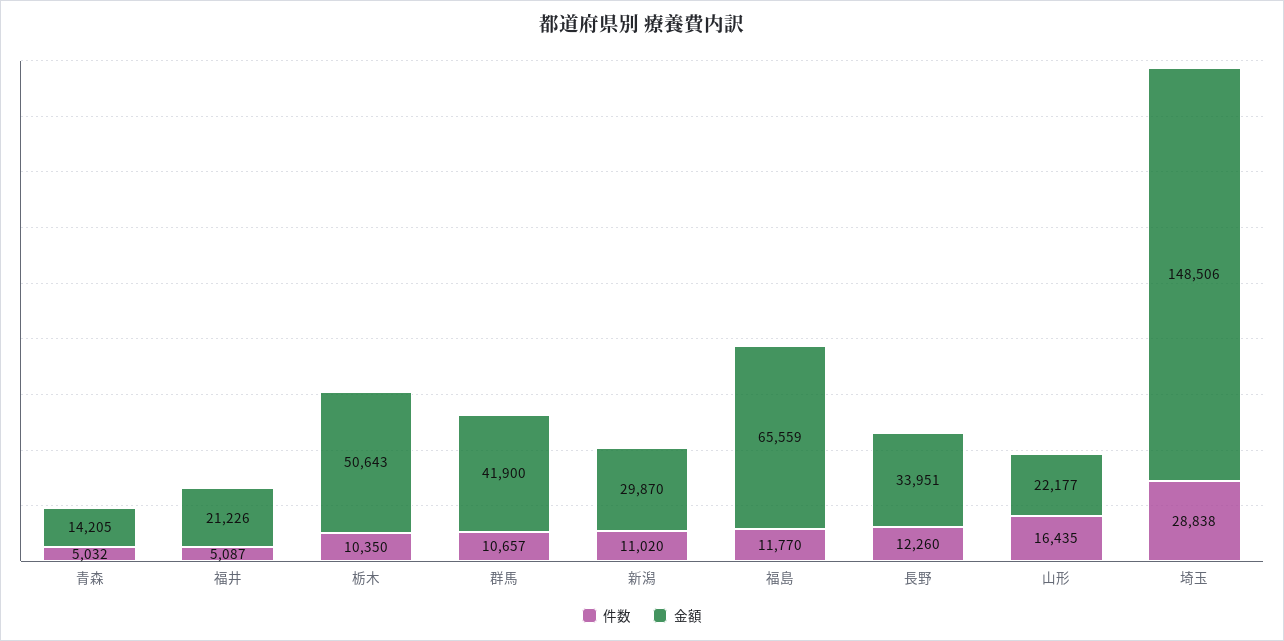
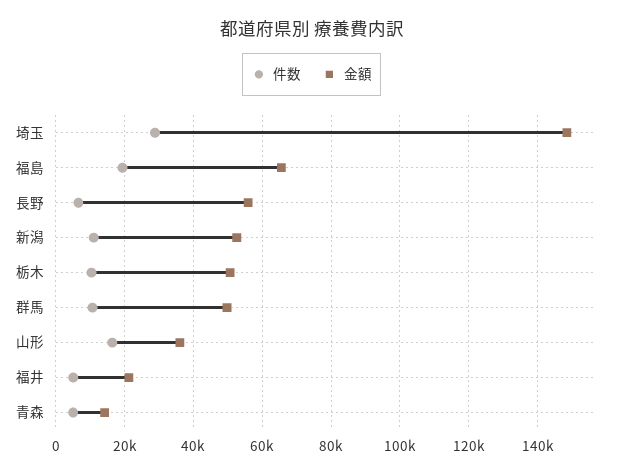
金額, 群馬: 41900 -> 50000
金額, 新潟: 29870 -> 52000
件数, 福島: 11770 -> 20000
件数, 長野: 12260 -> 6000
金額, 長野: 33951 -> 56000
金額, 山形: 22177 -> 36000

